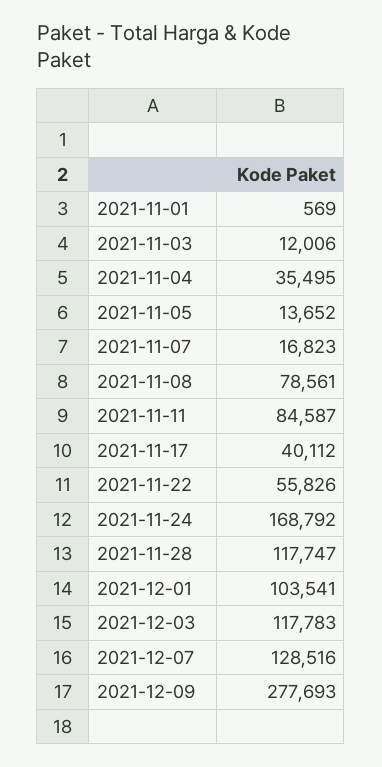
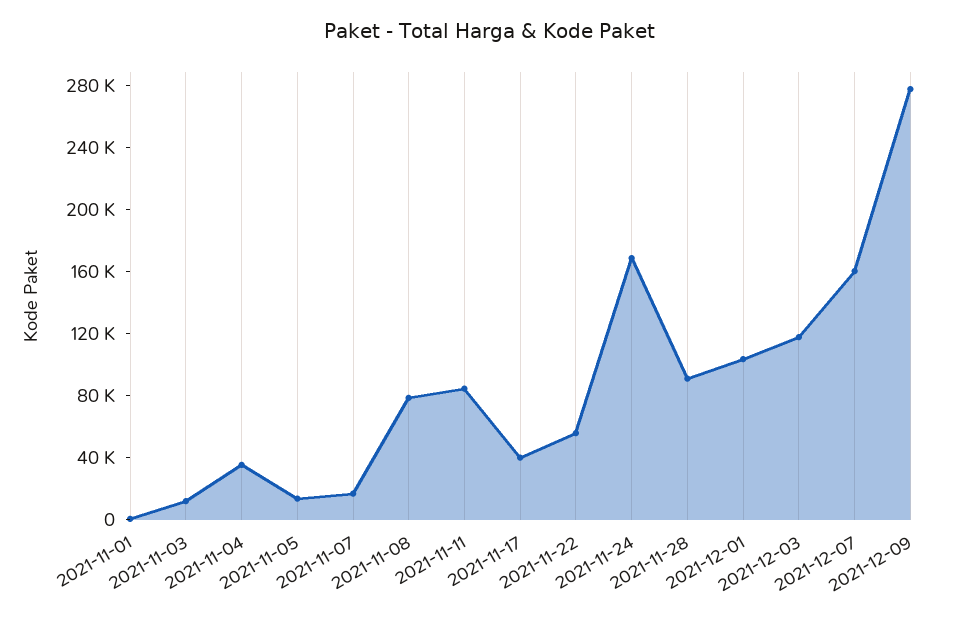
2021-11-28: 117747 -> 90000
2021-12-07: 128516 -> 160000

